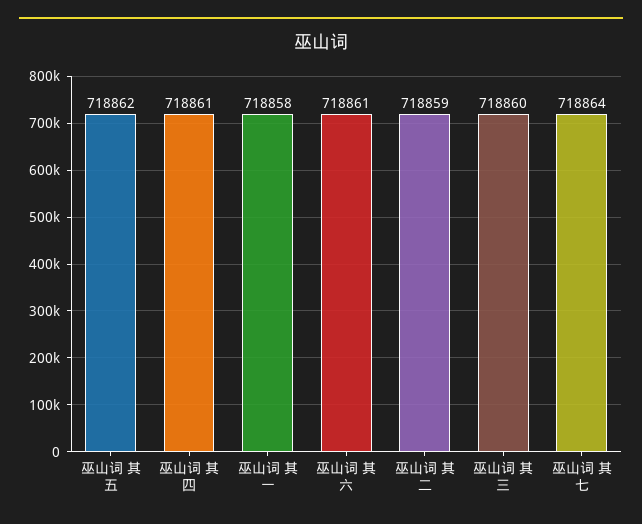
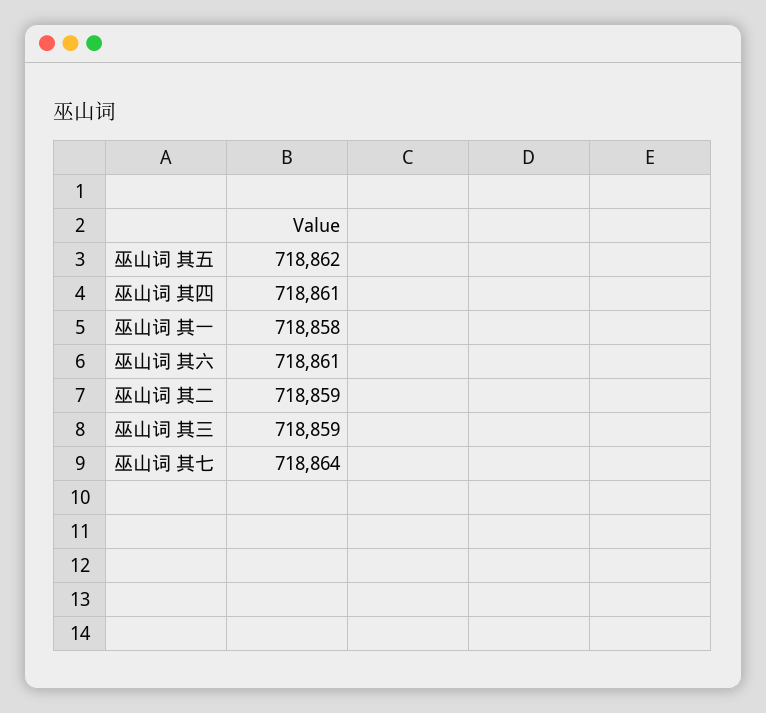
巫山词 其三: 718860 -> 718859

